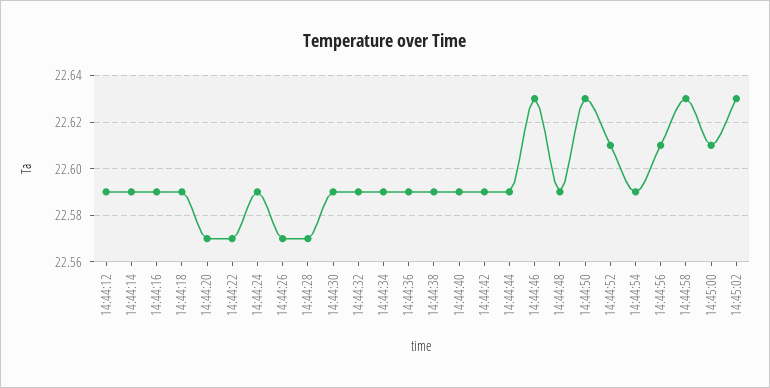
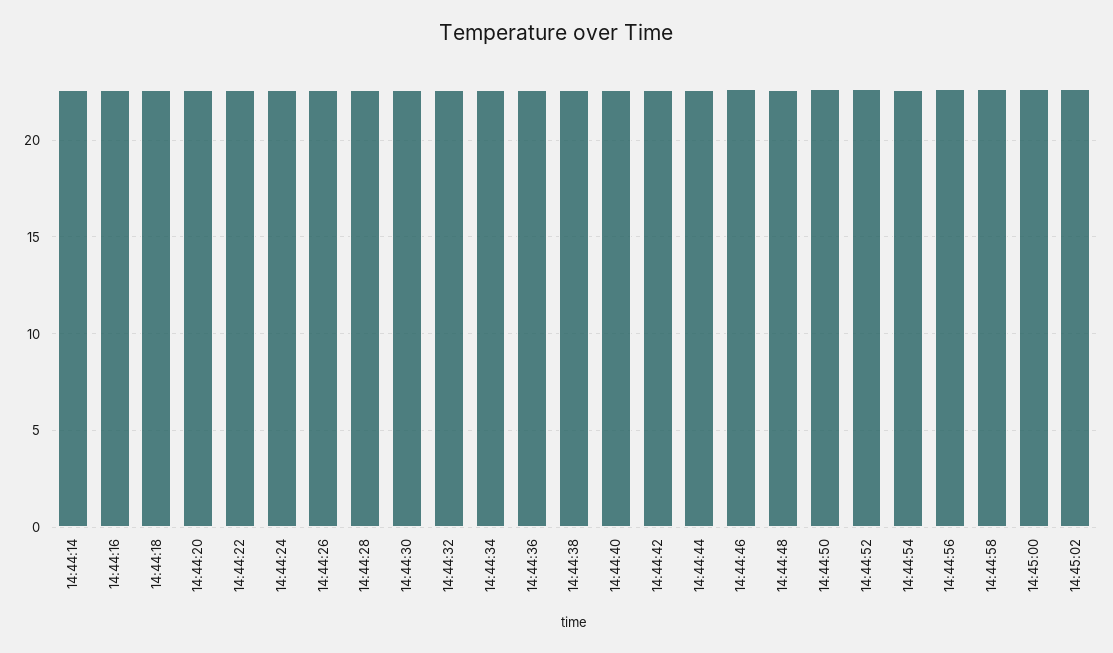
14:44:12: 22.59 -> none

